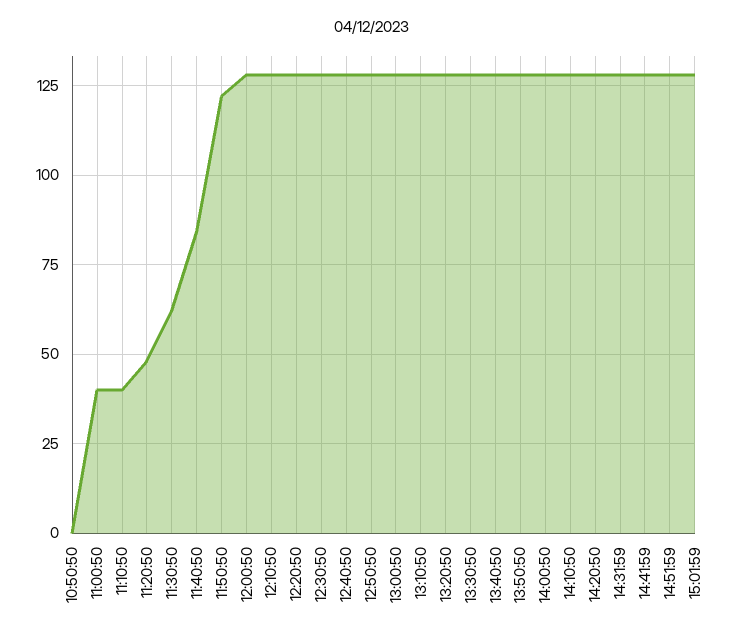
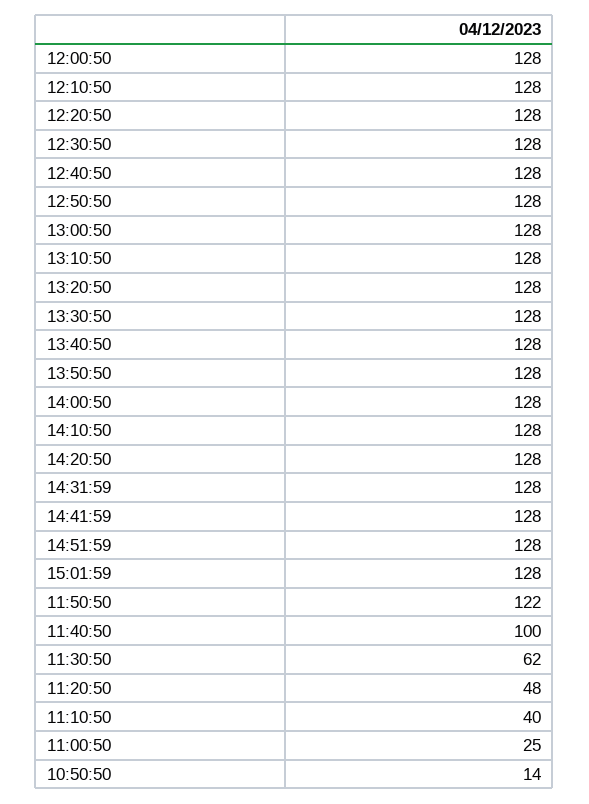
10:50:50: 0 -> 14
11:00:50: 40 -> 25
11:40:50: 85 -> 100

